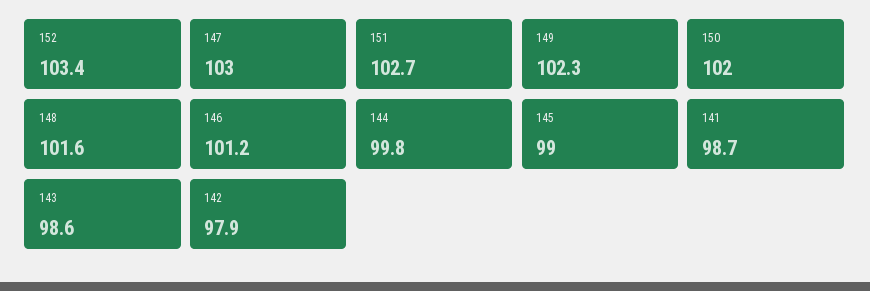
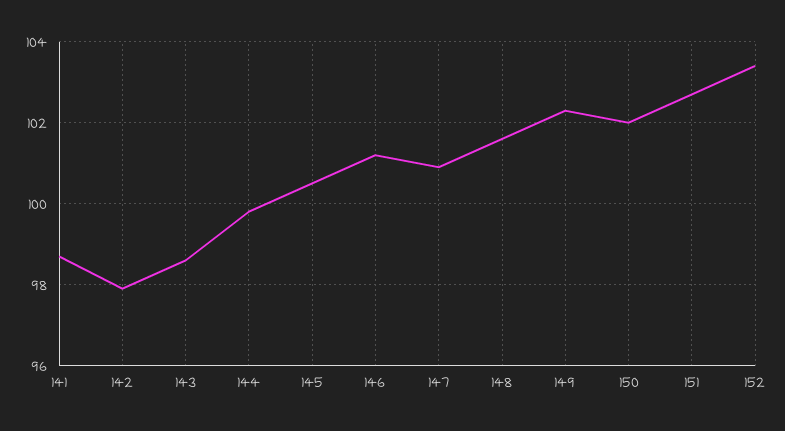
147: 103 -> 101
145: 99 -> 100.5

